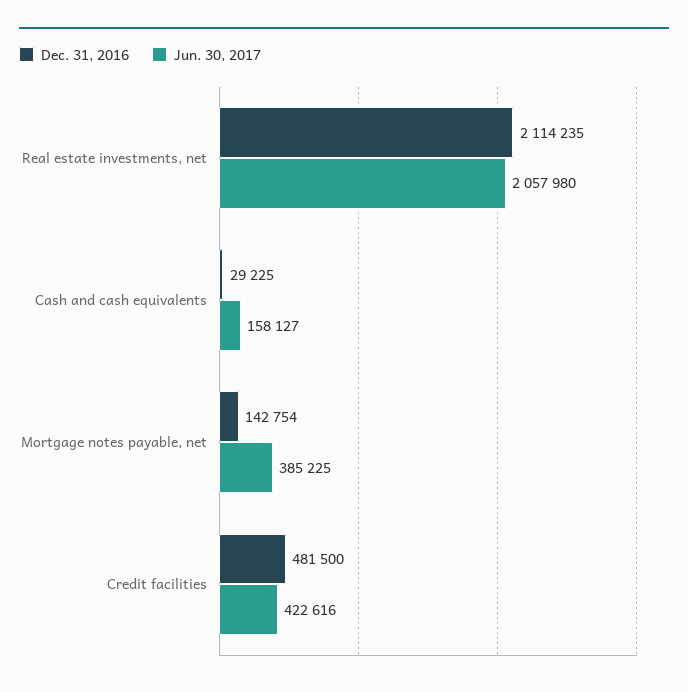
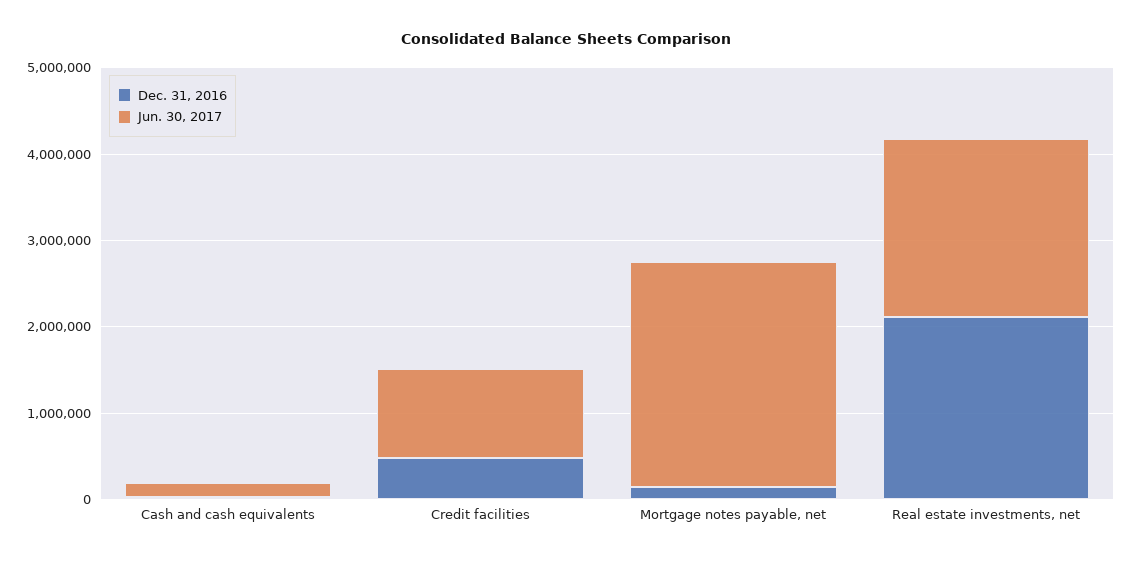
Jun. 30, 2017, Mortgage notes payable, net: 385225 -> 2600000
Jun. 30, 2017, Credit facilities: 422616 -> 1000000

